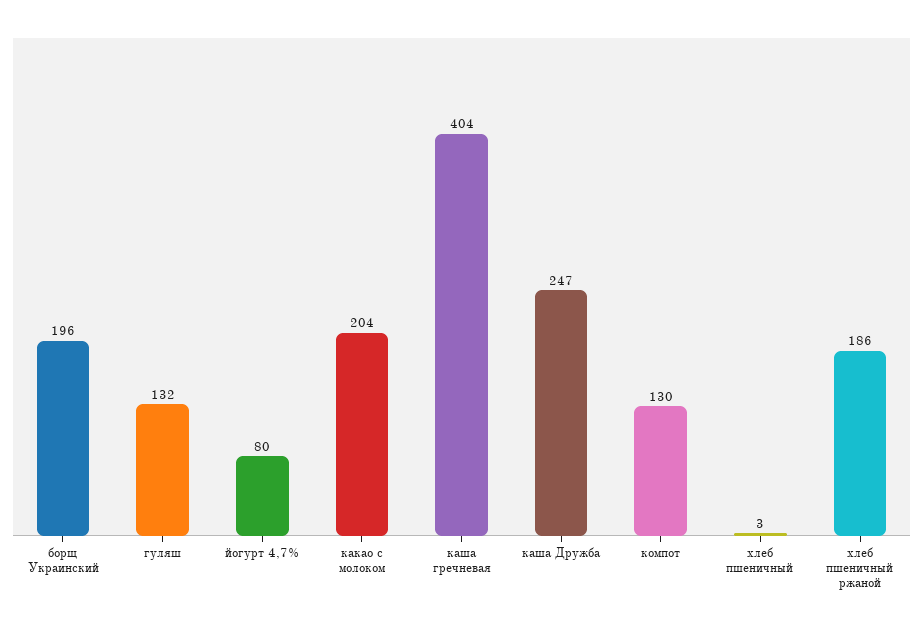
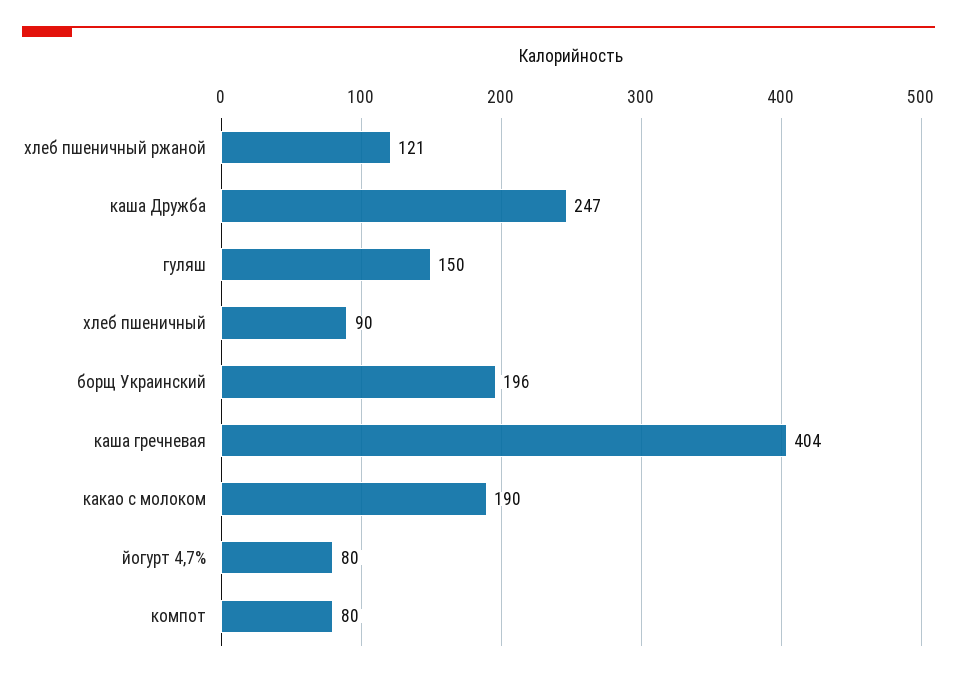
гуляш: 132 -> 150
какао с молоком: 204 -> 190
компот: 130 -> 80
хлеб пшеничный: 3 -> 90
хлеб пшеничный ржаной: 186 -> 121

